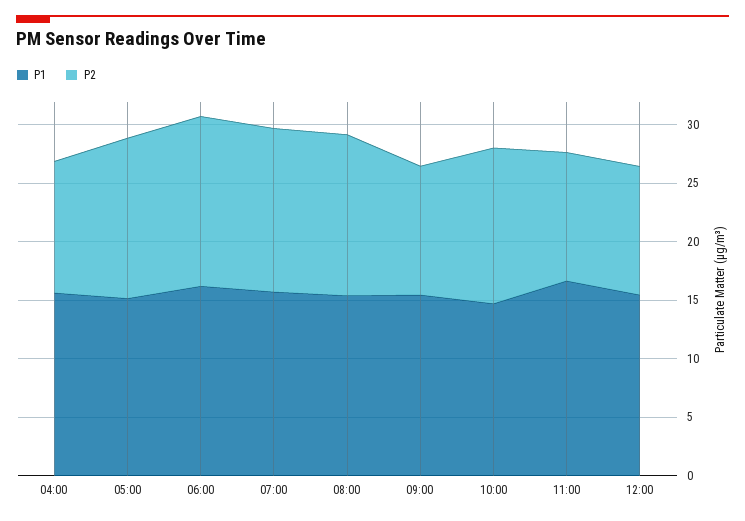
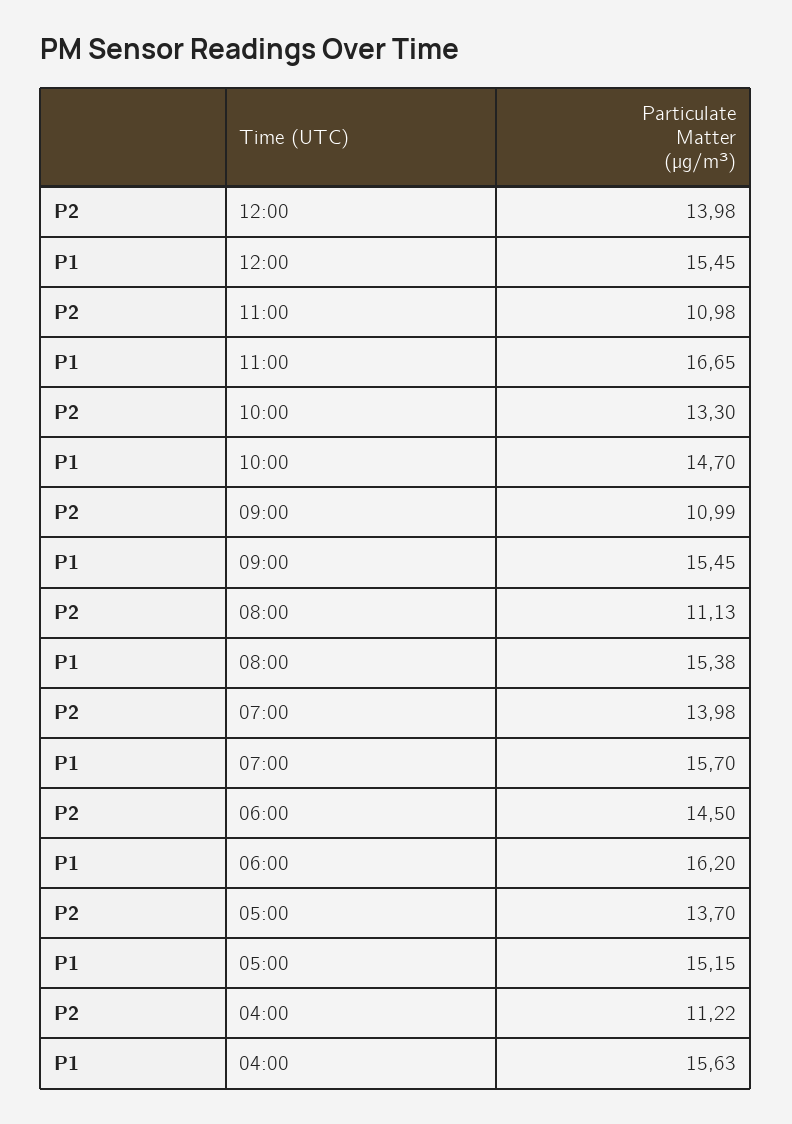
P2, 08:00: 14 -> 11.13
P2, 12:00: 11 -> 13.98

